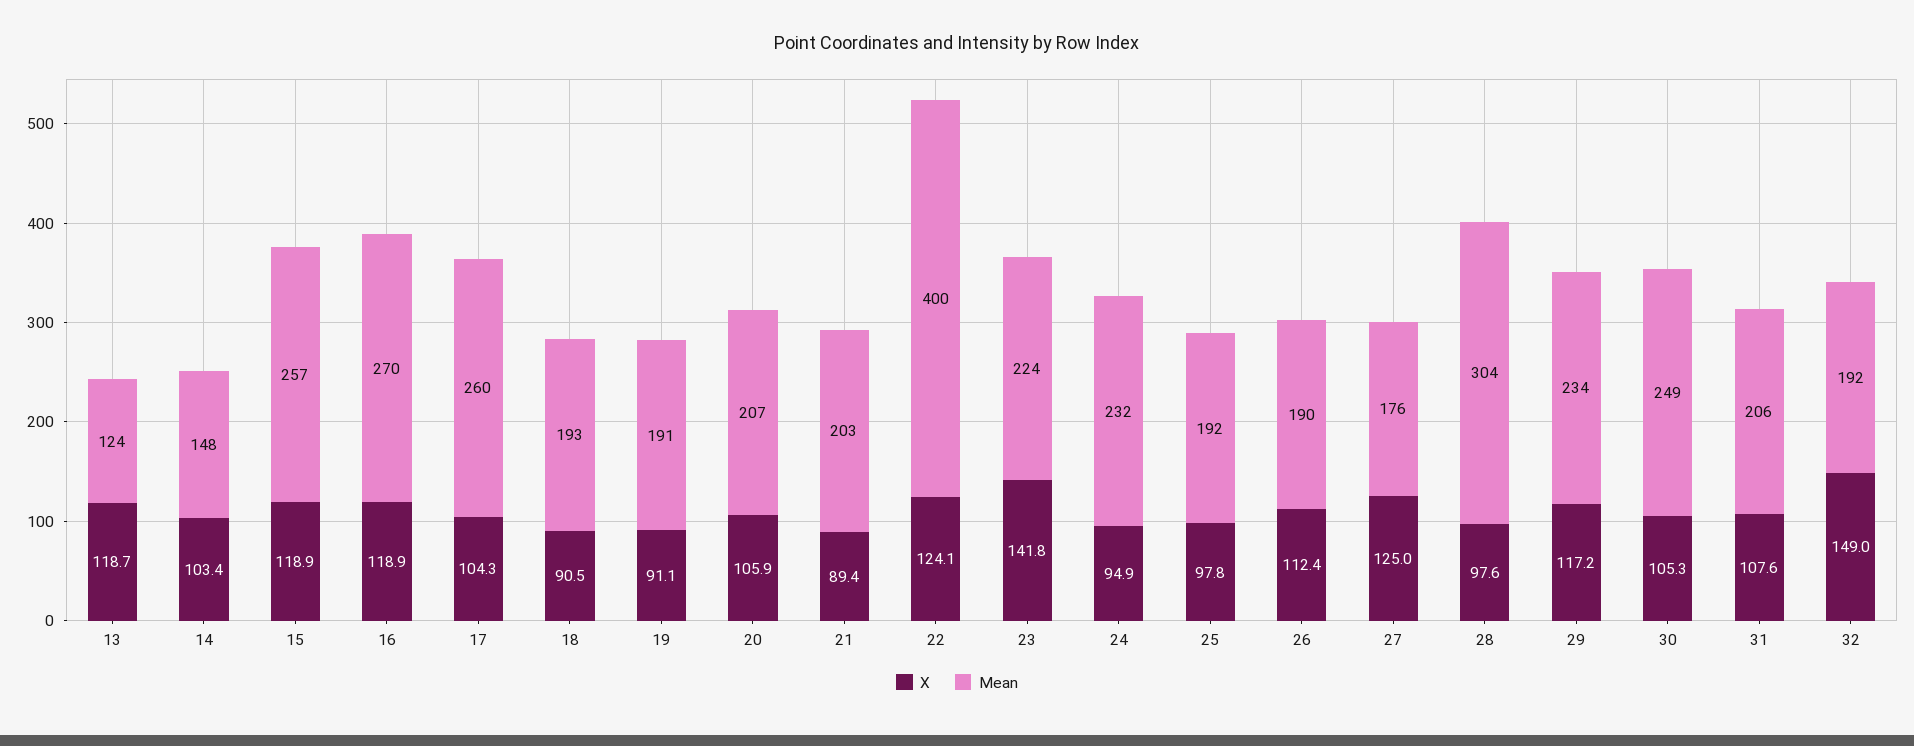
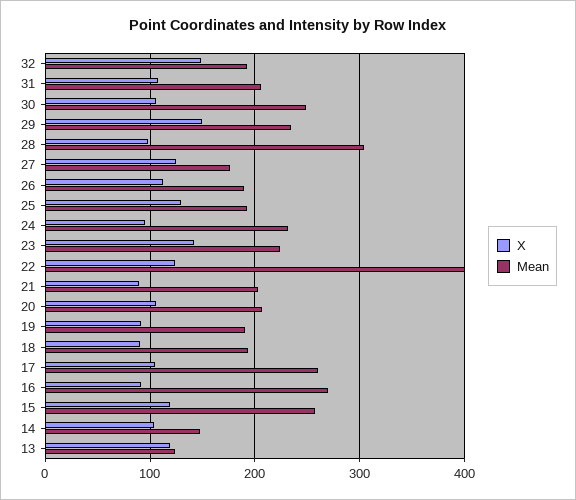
X, 16: 118.9 -> 90
X, 25: 97.8 -> 130
X, 29: 117.2 -> 150

